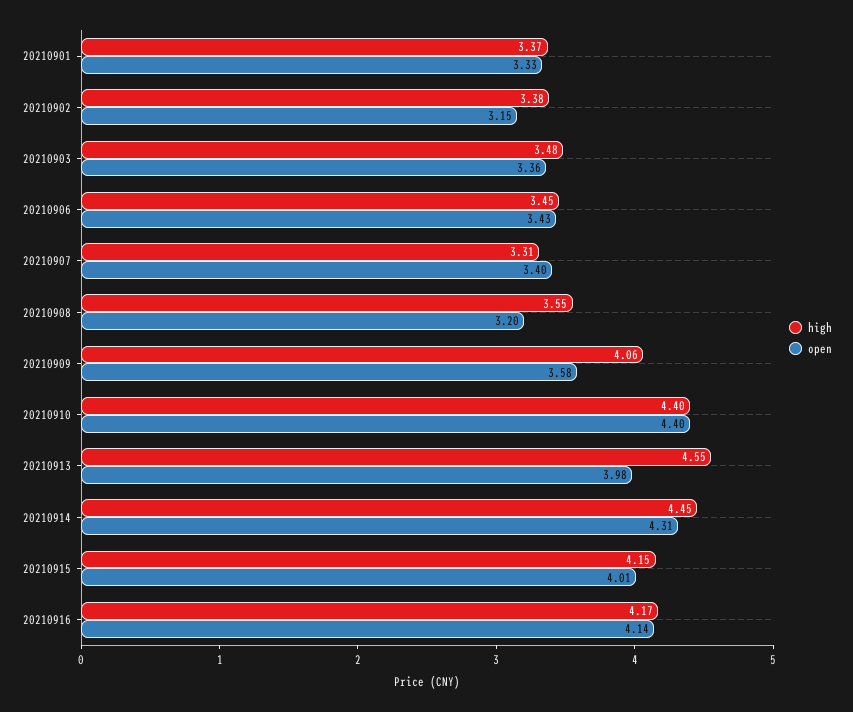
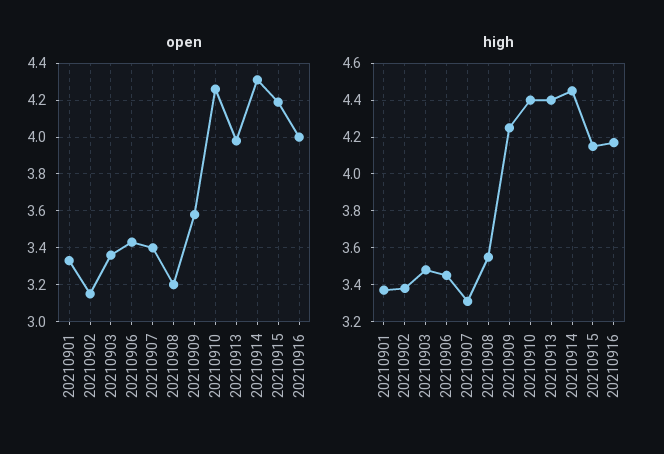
high, 20210909: 4.06 -> 4.25
open, 20210910: 4.4 -> 4.25
high, 20210913: 4.55 -> 4.4
open, 20210915: 4.01 -> 4.2
open, 20210916: 4.14 -> 4

